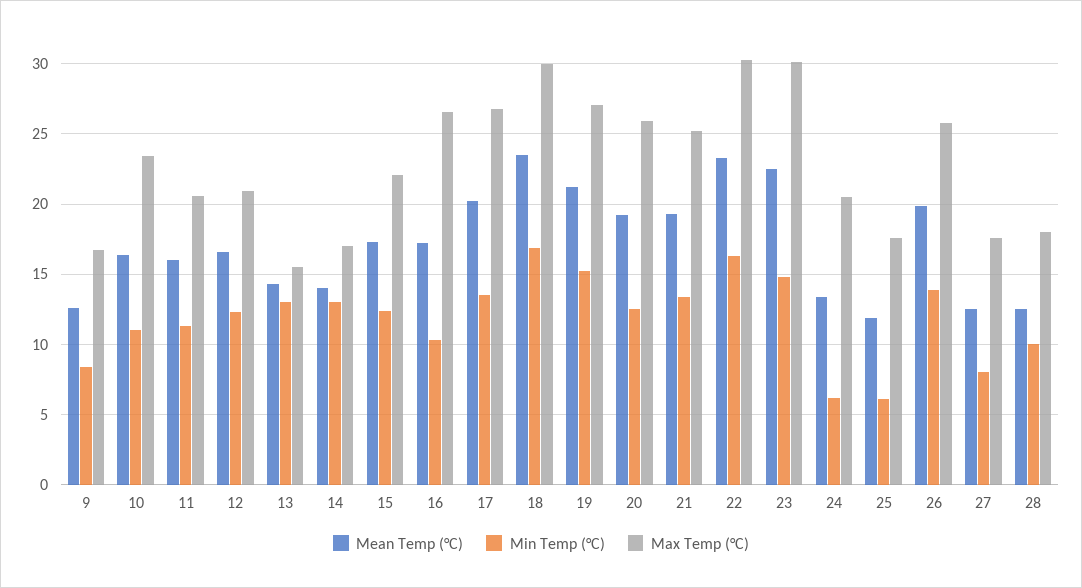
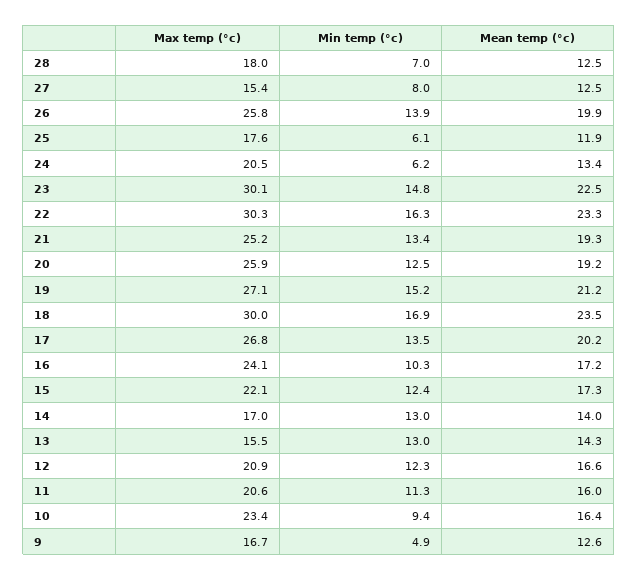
Min Temp (°C), 9: 8.5 -> 4.9
Min Temp (°C), 10: 11 -> 9.4
Max Temp (°C), 16: 26.5 -> 24.1
Max Temp (°C), 27: 17.5 -> 15.4
Min Temp (°C), 28: 10 -> 7

